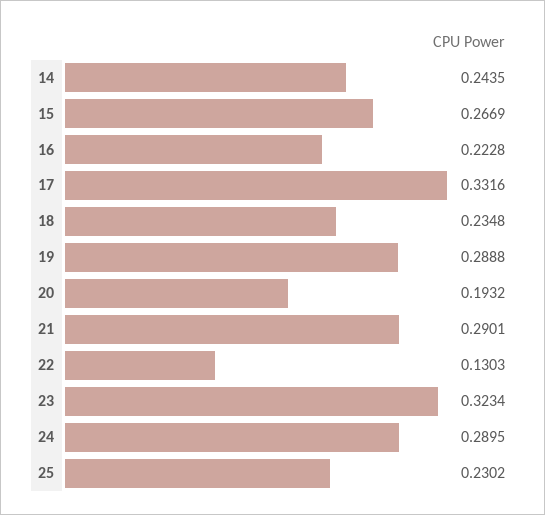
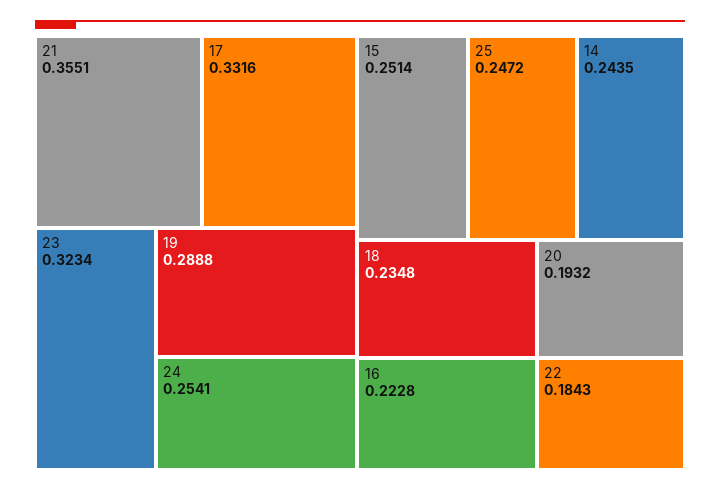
15: 0.2669 -> 0.2514
21: 0.2901 -> 0.3551
22: 0.1303 -> 0.1843
24: 0.2895 -> 0.2541
25: 0.2302 -> 0.2472

